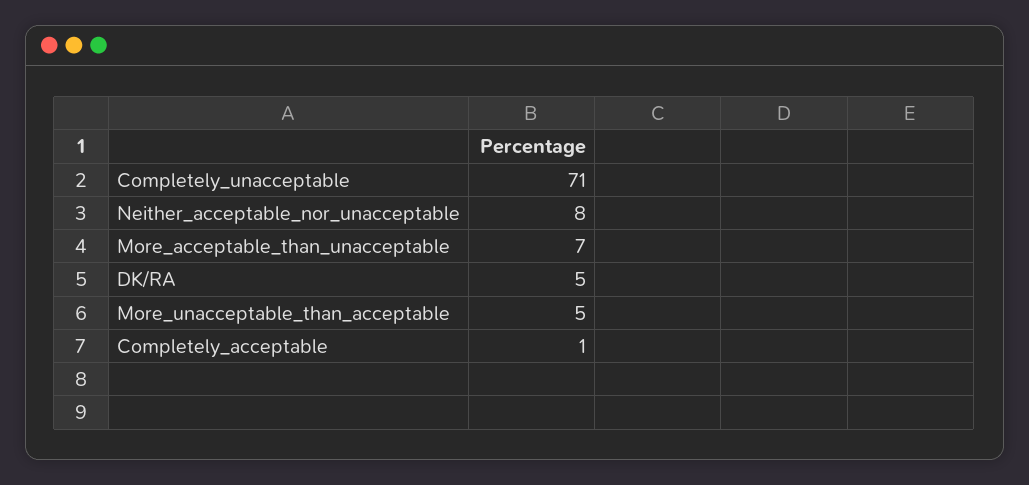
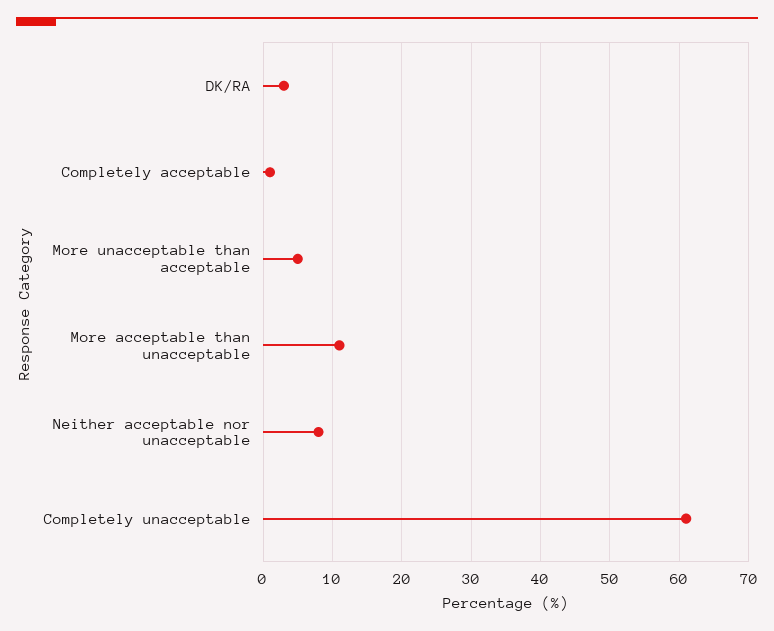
Completely_unacceptable: 71 -> 61
More_acceptable_than_unacceptable: 7 -> 11
DK/RA: 5 -> 3

